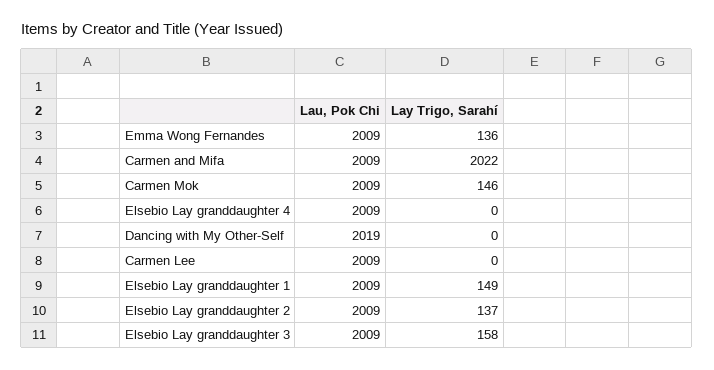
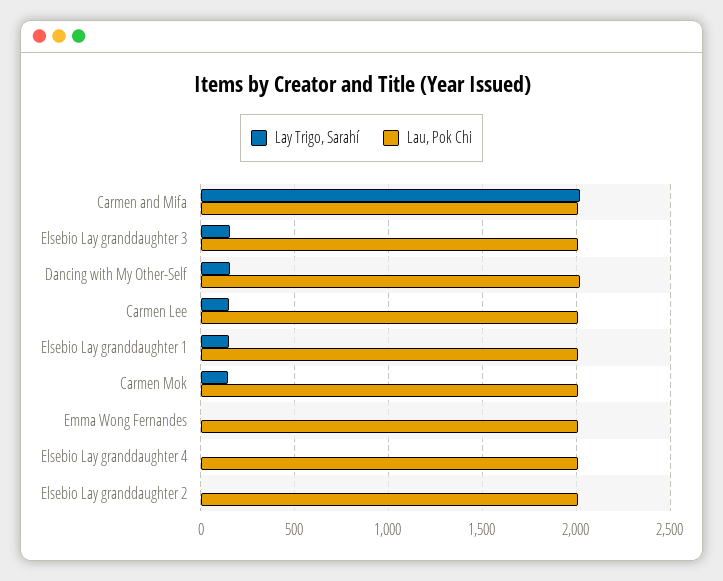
Lay Trigo, Sarahí, Emma Wong Fernandes: 136 -> 0
Lay Trigo, Sarahí, Dancing with My Other-Self: 0 -> 150
Lay Trigo, Sarahí, Carmen Lee: 0 -> 150
Lay Trigo, Sarahí, Elsebio Lay granddaughter 2: 137 -> 0

